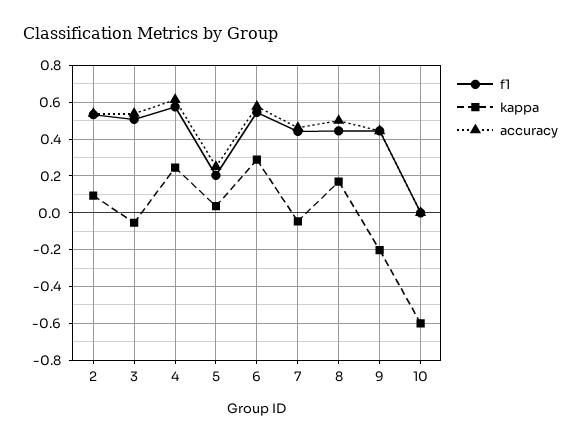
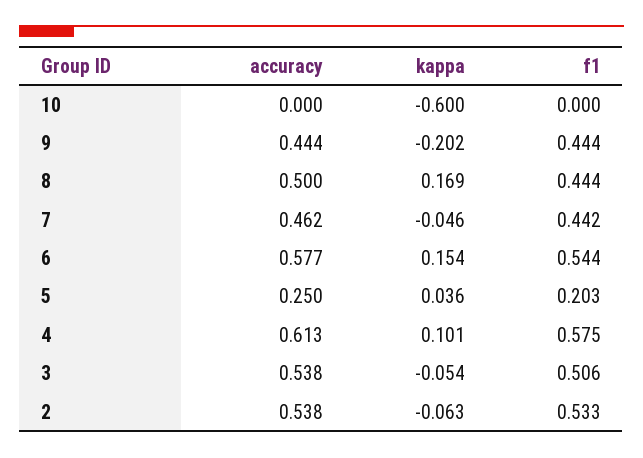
kappa, 2: 0.1 -> -0.063
kappa, 4: 0.25 -> 0.101
kappa, 6: 0.3 -> 0.154

